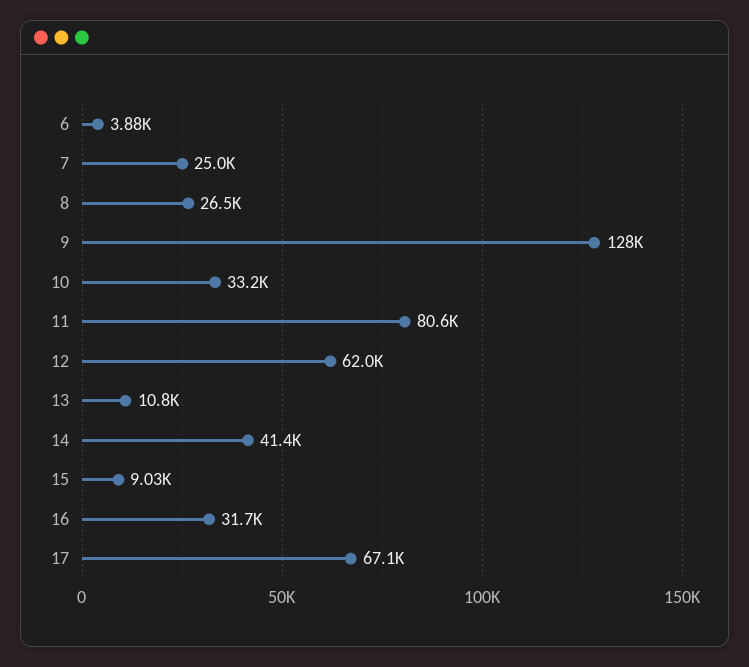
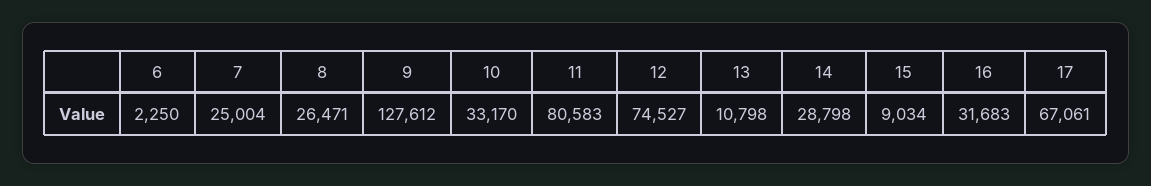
6: 3880 -> 2250
12: 62000 -> 74527
14: 41400 -> 28798

